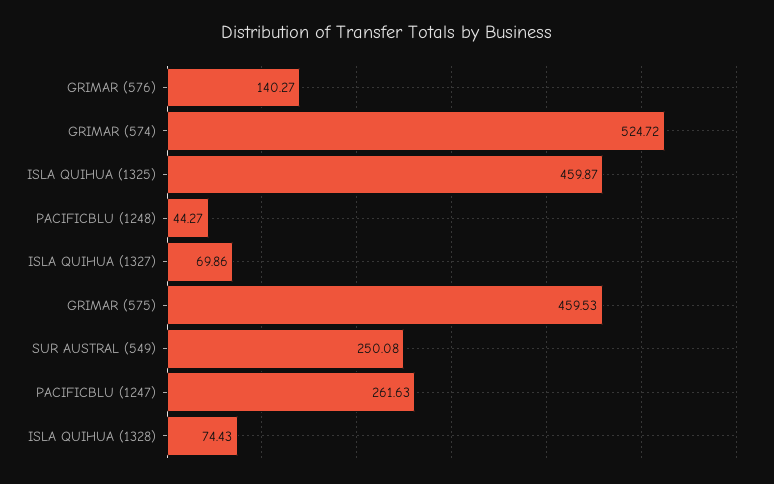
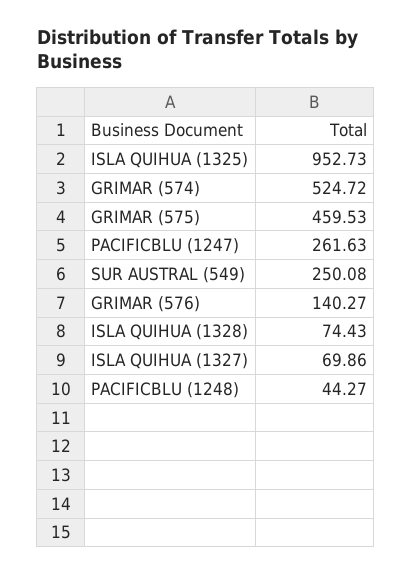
ISLA QUIHUA (1325): 459.87 -> 952.73

